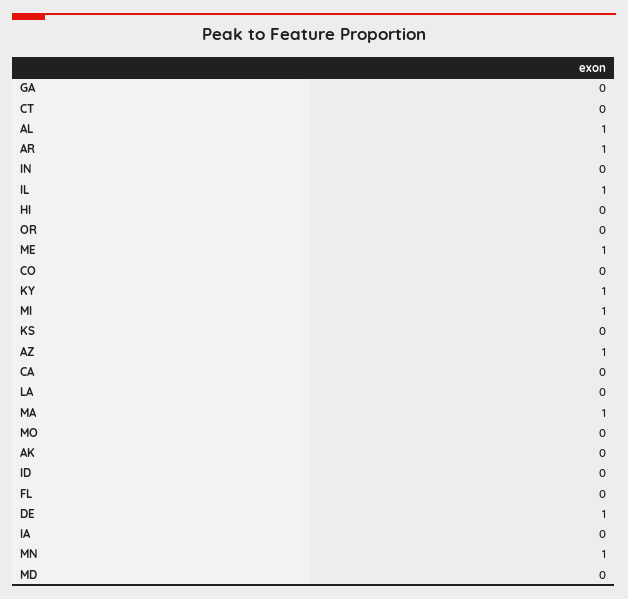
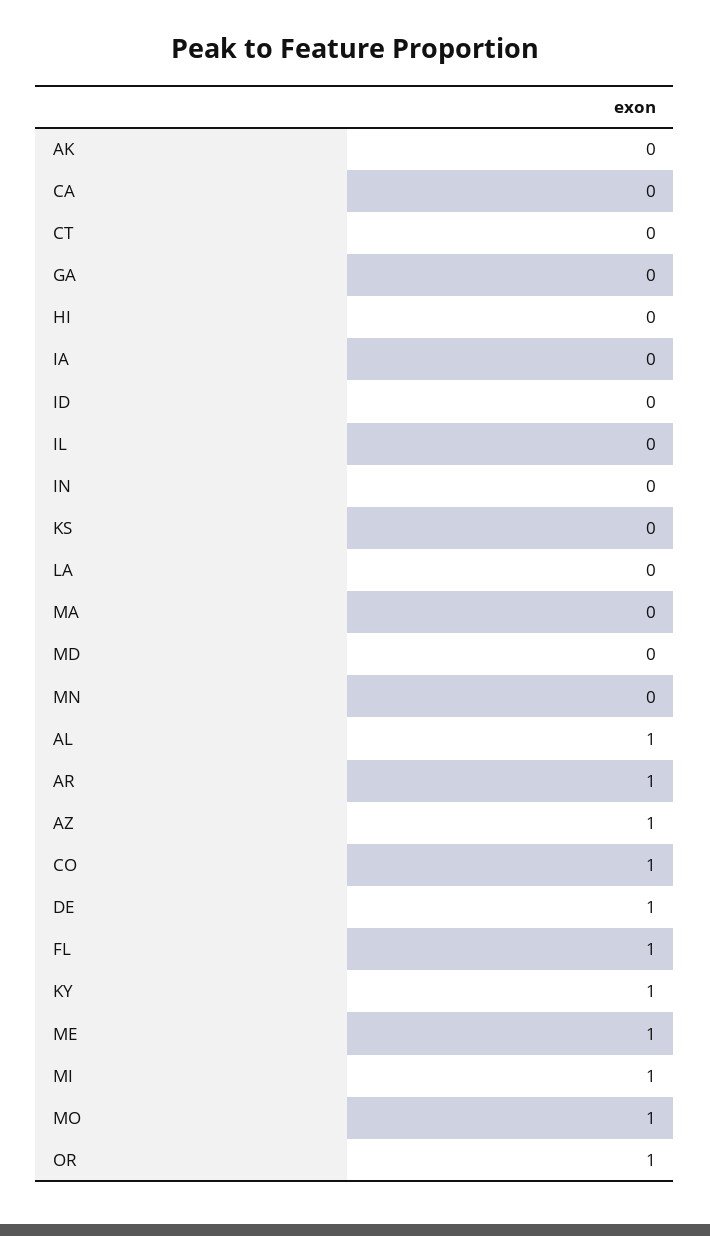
IL: 1 -> 0
OR: 0 -> 1
CO: 0 -> 1
MA: 1 -> 0
MO: 0 -> 1
FL: 0 -> 1
MN: 1 -> 0

